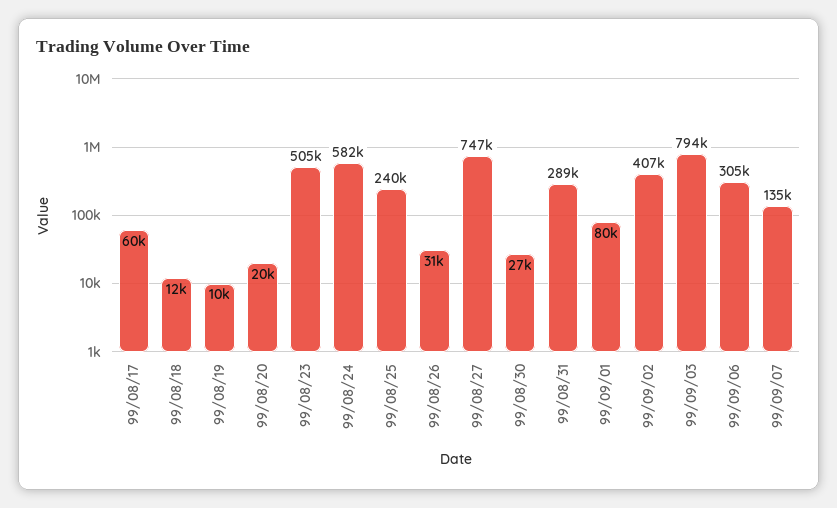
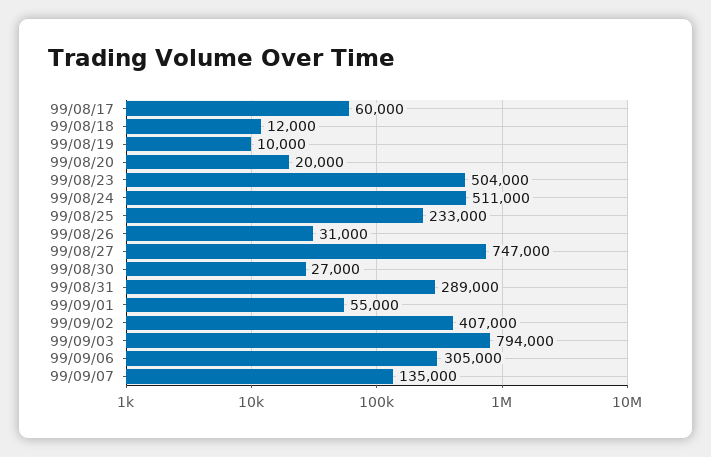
99/08/23: 505000 -> 504000
99/08/24: 582000 -> 511000
99/08/25: 240000 -> 233000
99/09/01: 80000 -> 55000

